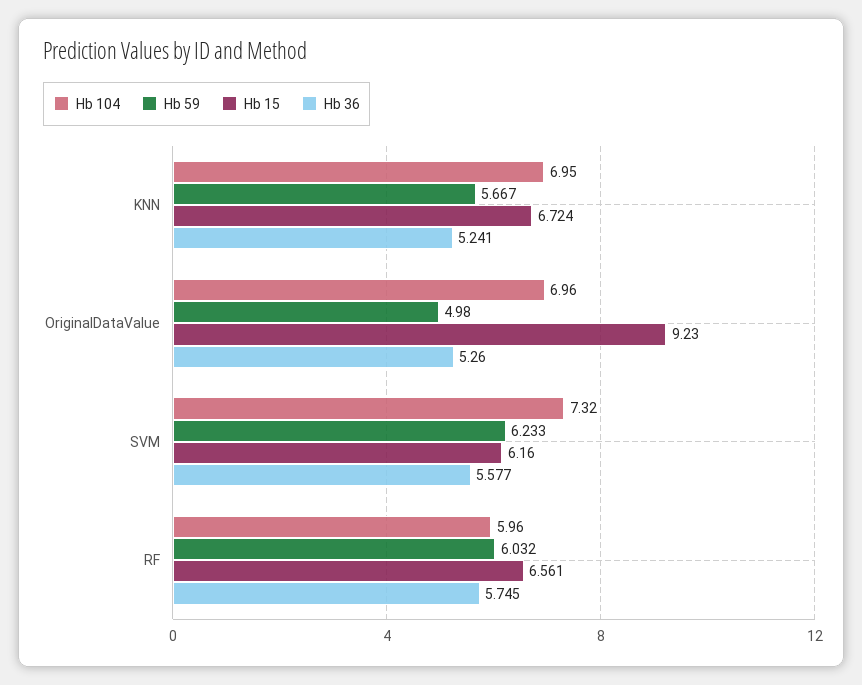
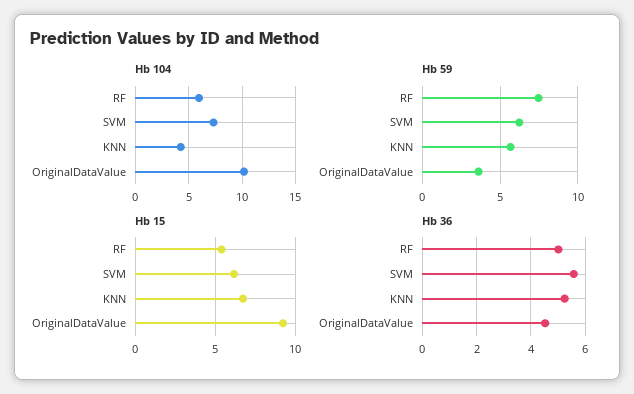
Hb 104, KNN: 6.95 -> 4
Hb 104, OriginalDataValue: 6.96 -> 10
Hb 59, OriginalDataValue: 4.98 -> 3.5
Hb 36, OriginalDataValue: 5.26 -> 4.5
Hb 59, RF: 6.032 -> 7.5
Hb 15, RF: 6.561 -> 5.5
Hb 36, RF: 5.745 -> 5

